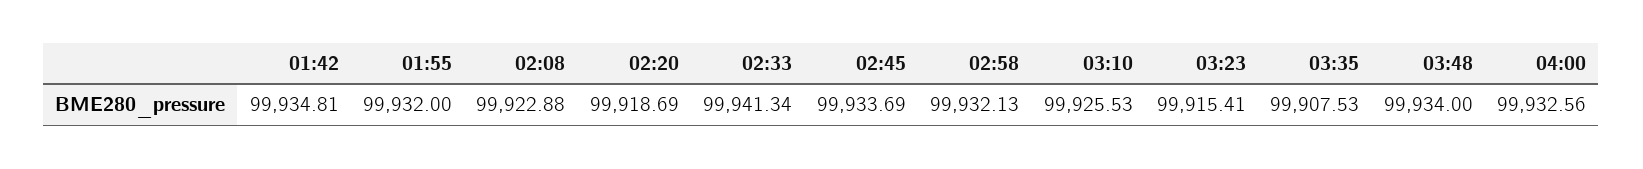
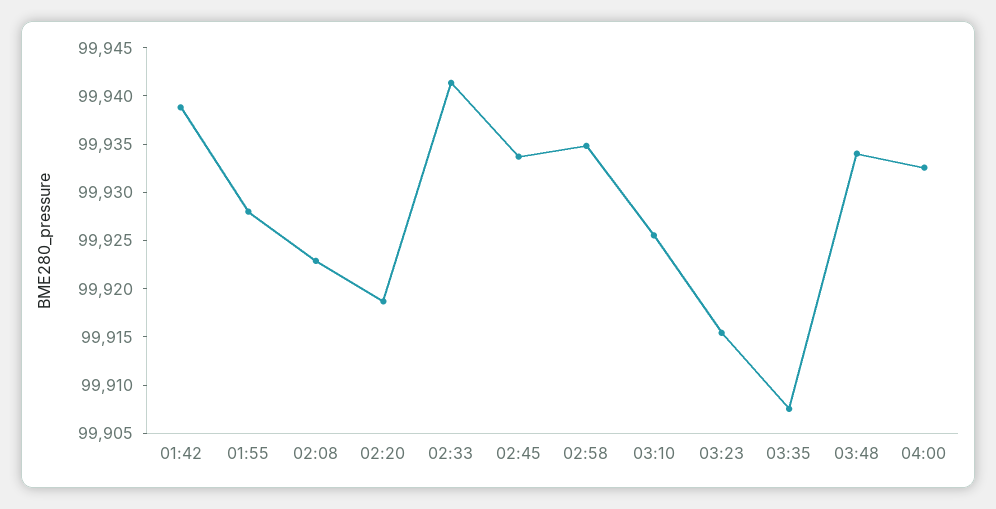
01:42: 99934.81 -> 99939
01:55: 99932 -> 99928
02:58: 99932.13 -> 99935

